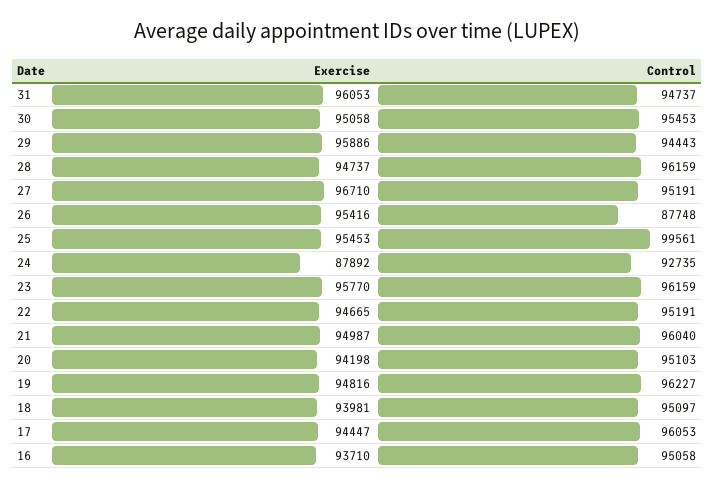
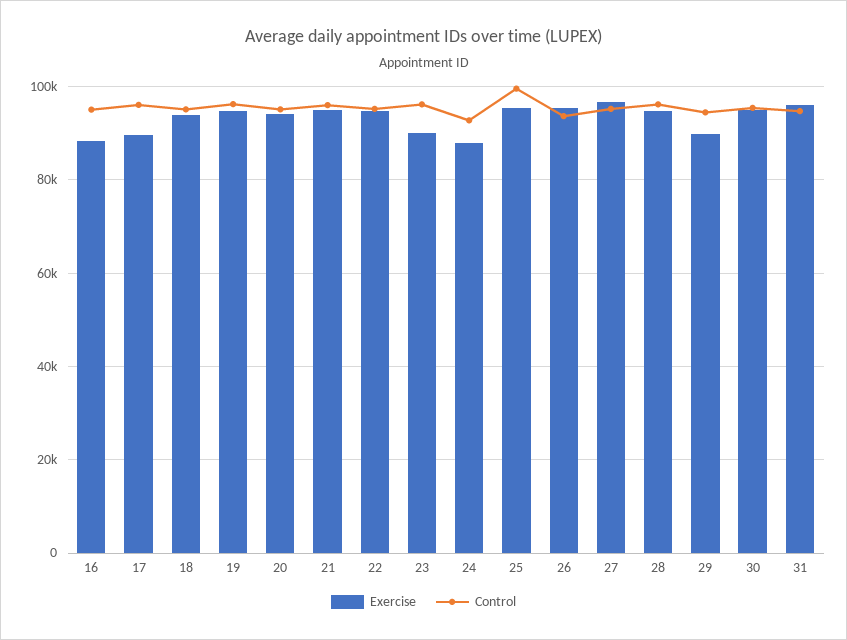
Exercise, 29: 95886 -> 90000
Control, 26: 87748 -> 94000
Exercise, 23: 95770 -> 90000
Exercise, 17: 94447 -> 90000
Exercise, 16: 93710 -> 88000

